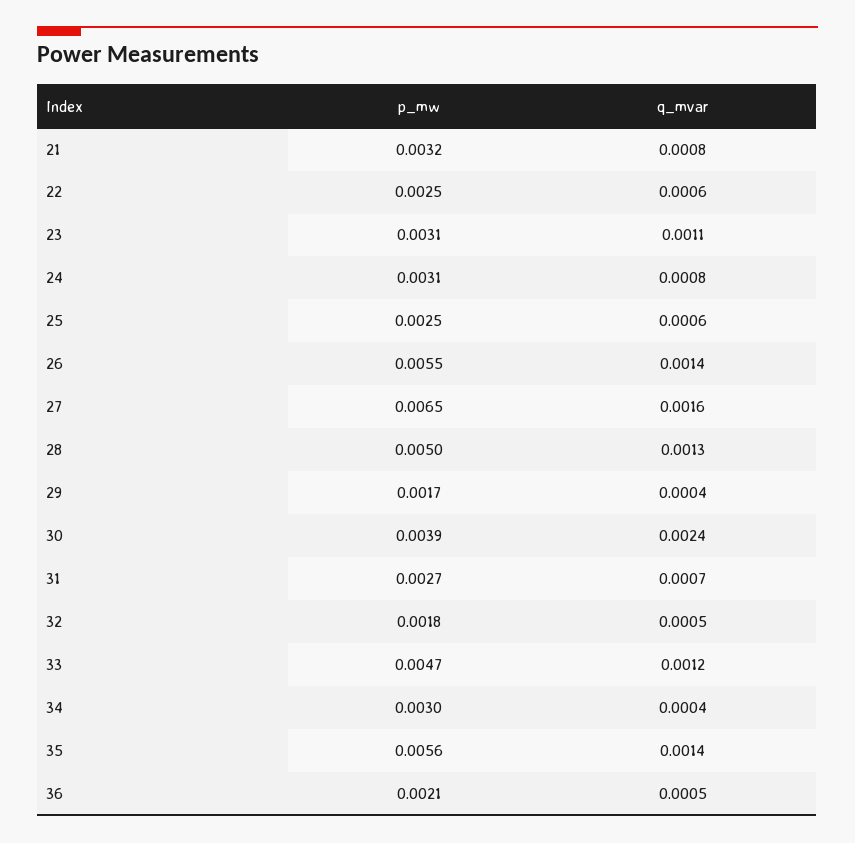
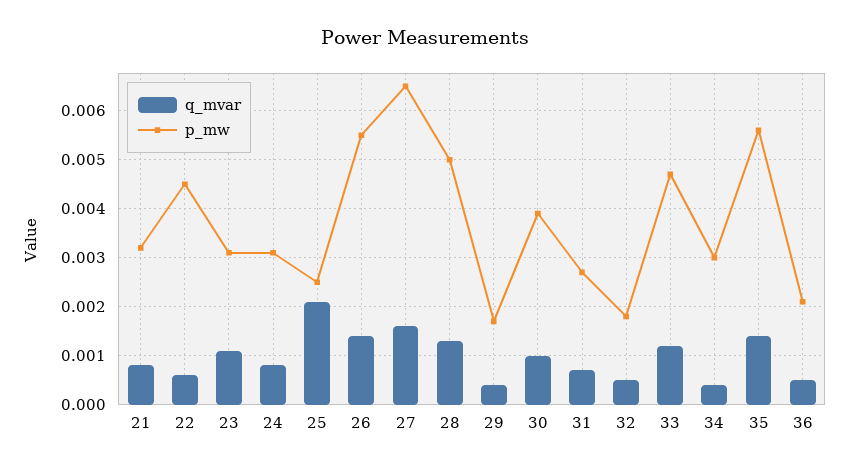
p_mw, 22: 0.0025 -> 0.0045
q_mvar, 25: 0.0006 -> 0.002
q_mvar, 30: 0.0024 -> 0.001

